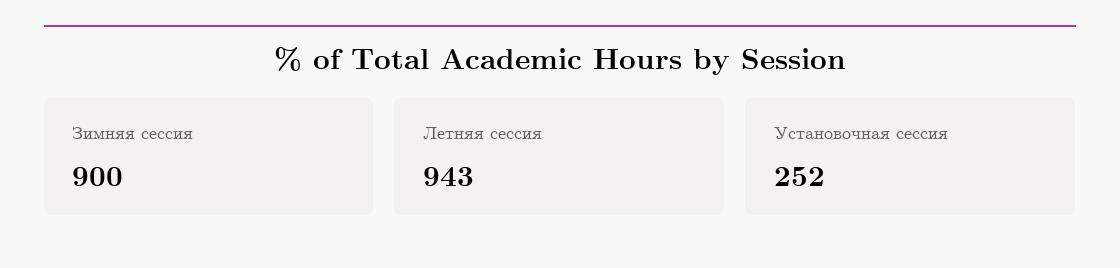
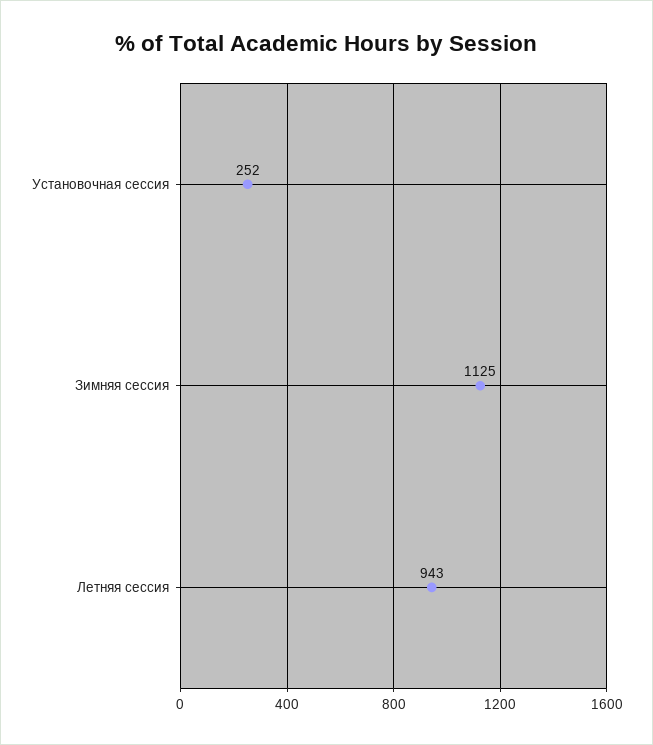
Зимняя сессия: 900 -> 1125

